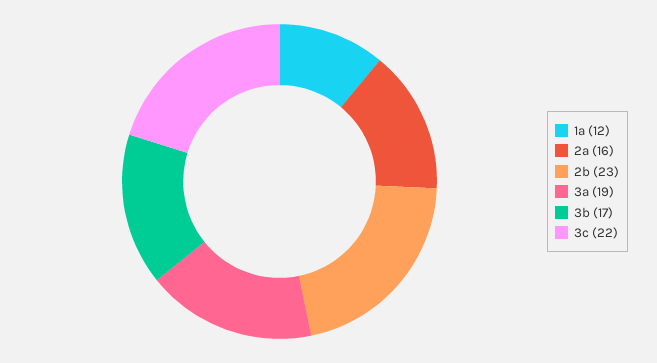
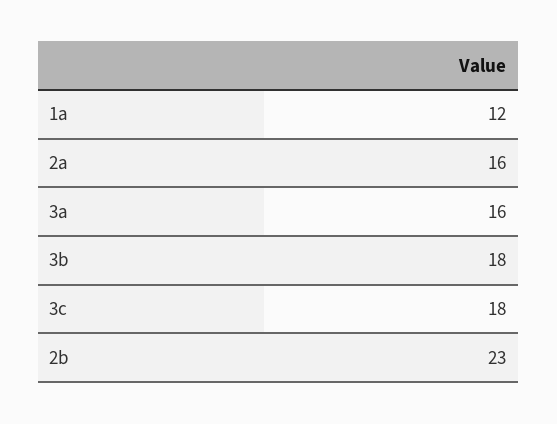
3a: 19 -> 16
3b: 17 -> 18
3c: 22 -> 18

